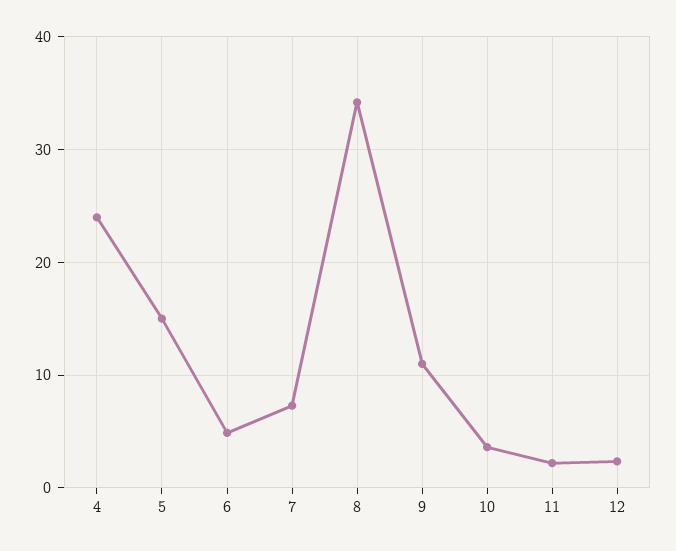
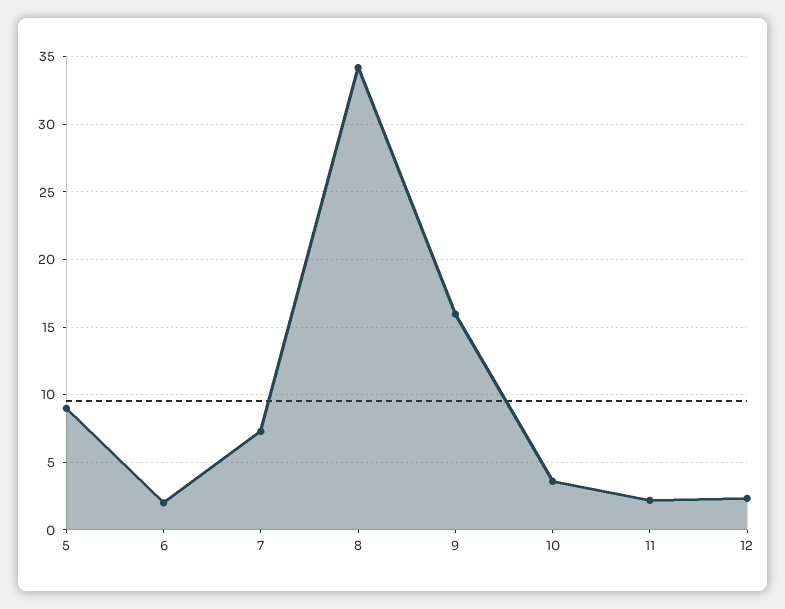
4: 24 -> none
5: 15 -> 9
6: 5 -> 2
9: 11 -> 16

